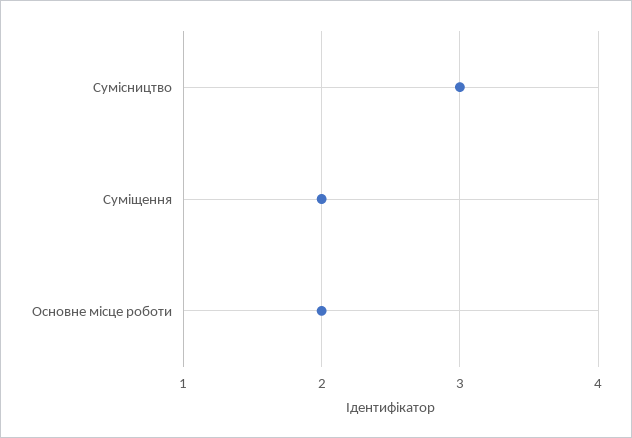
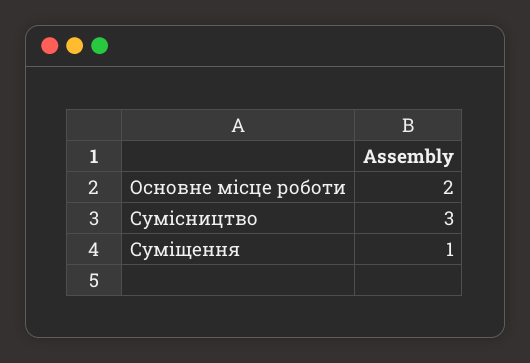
Суміщення: 2 -> 1

